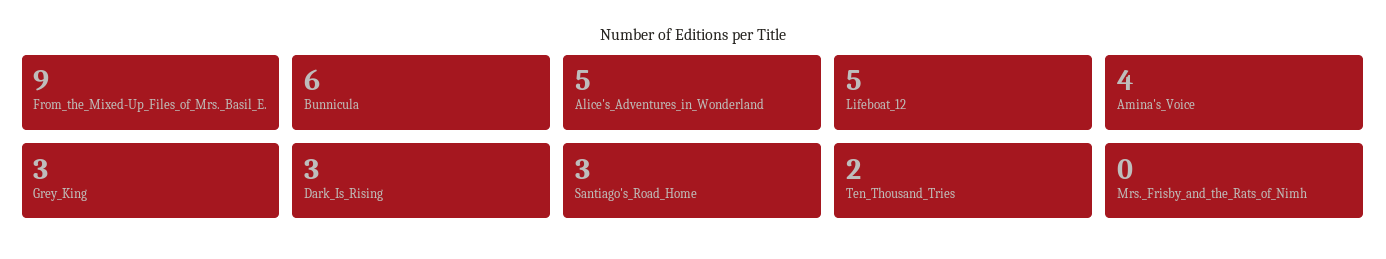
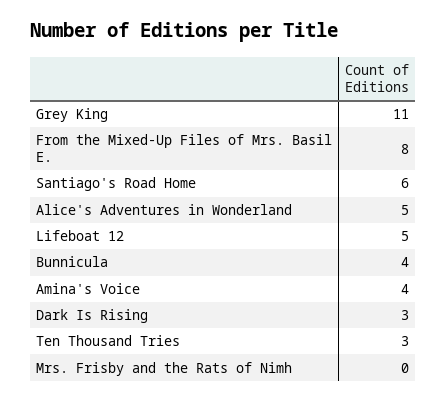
From_the_Mixed-Up_Files_of_Mrs._Basil_E.: 9 -> 8
Bunnicula: 6 -> 4
Grey_King: 3 -> 11
Santiago's_Road_Home: 3 -> 6
Ten_Thousand_Tries: 2 -> 3

